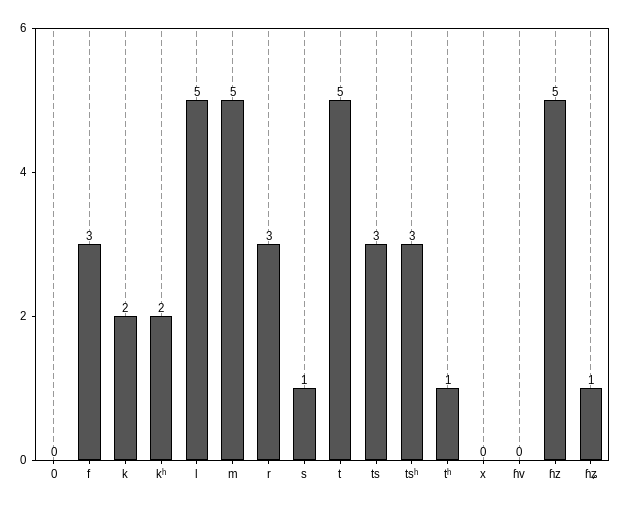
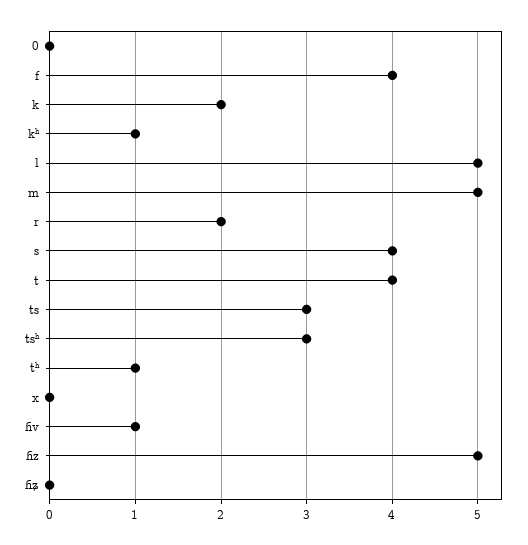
f: 3 -> 4
kʰ: 2 -> 1
r: 3 -> 2
s: 1 -> 4
t: 5 -> 4
ɦv: 0 -> 1
ɦʑ: 1 -> 0

